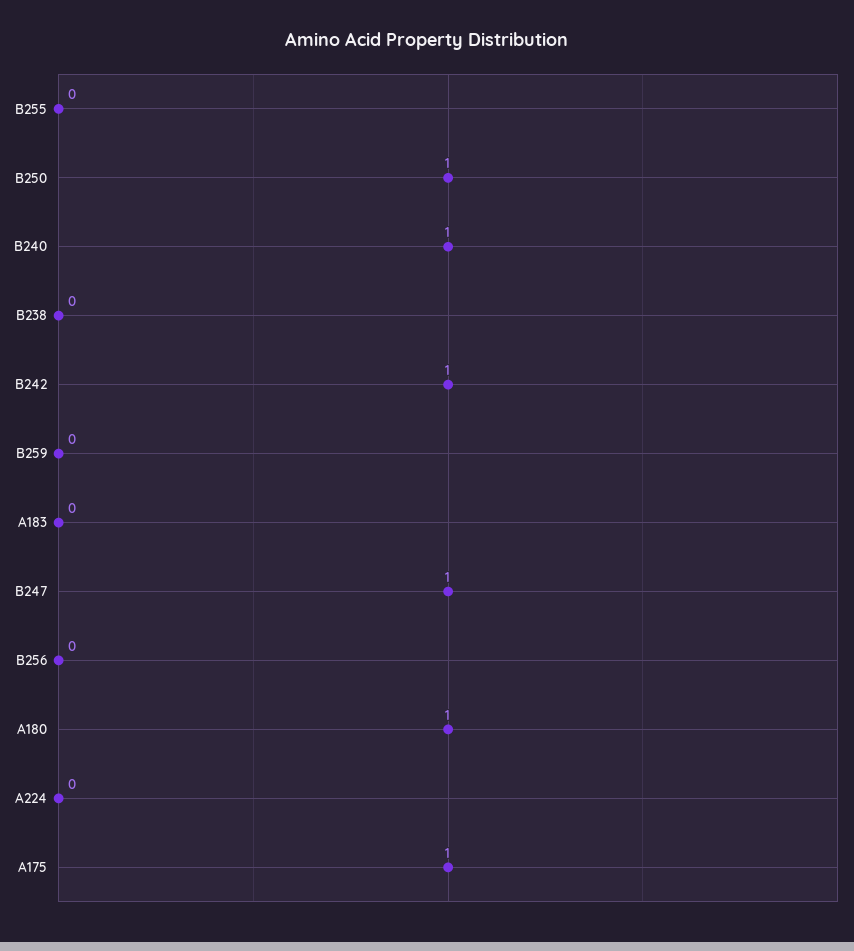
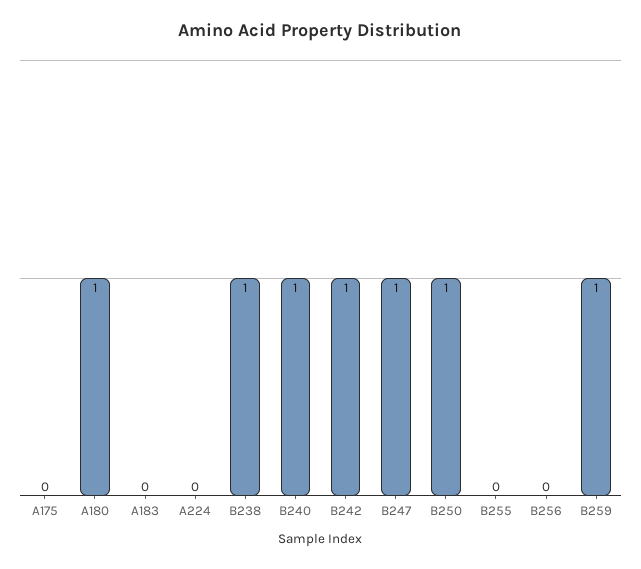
B238: 0 -> 1
B259: 0 -> 1
A175: 1 -> 0

